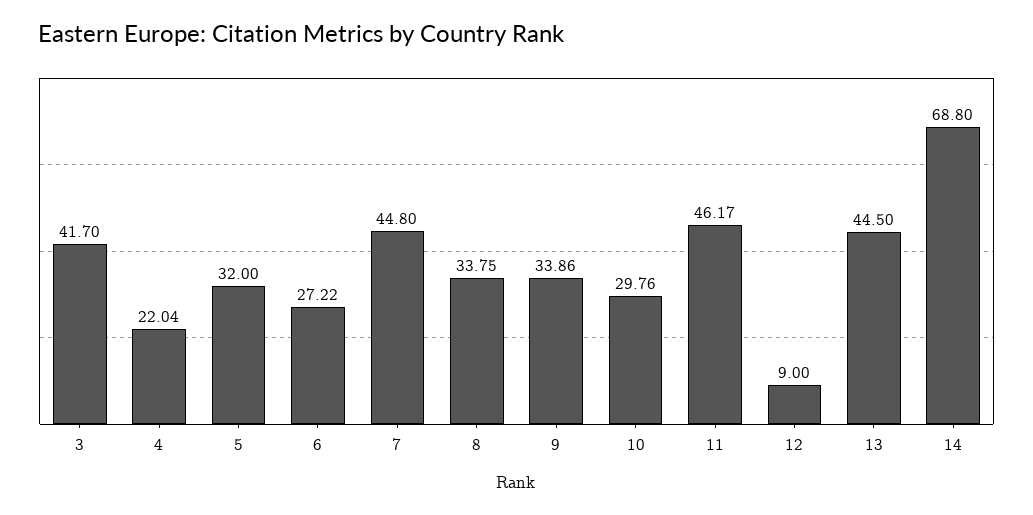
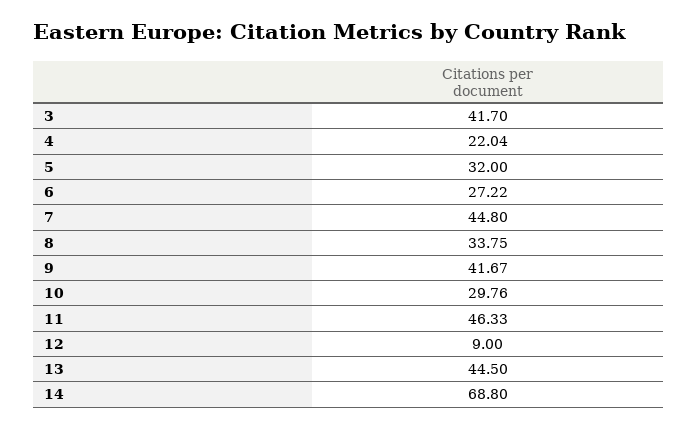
9: 33.86 -> 41.67
11: 46.17 -> 46.33

